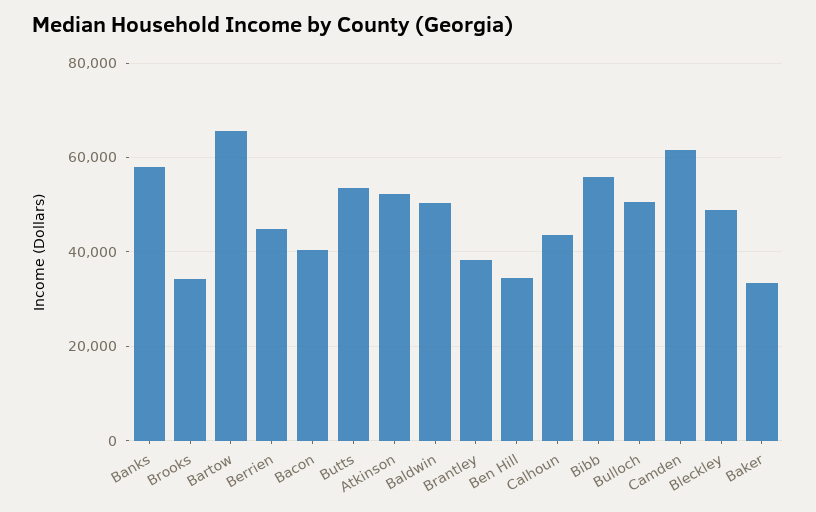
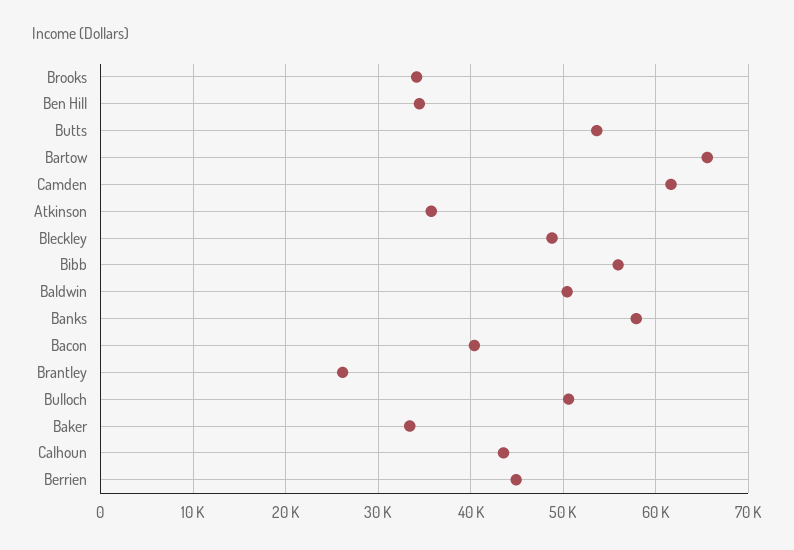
Atkinson: 52000 -> 36000
Brantley: 38000 -> 26000

